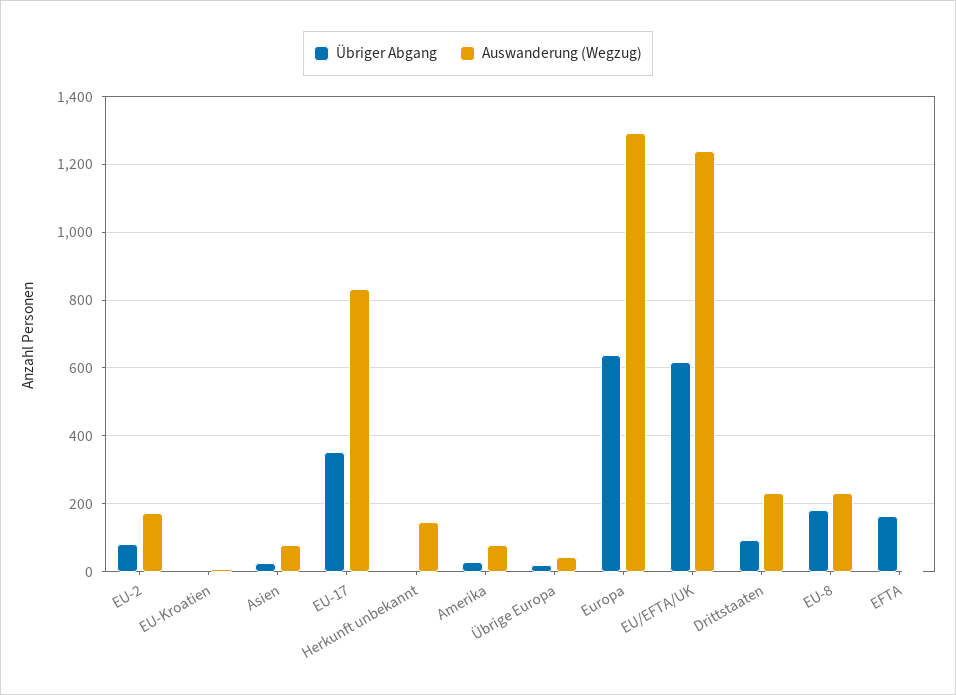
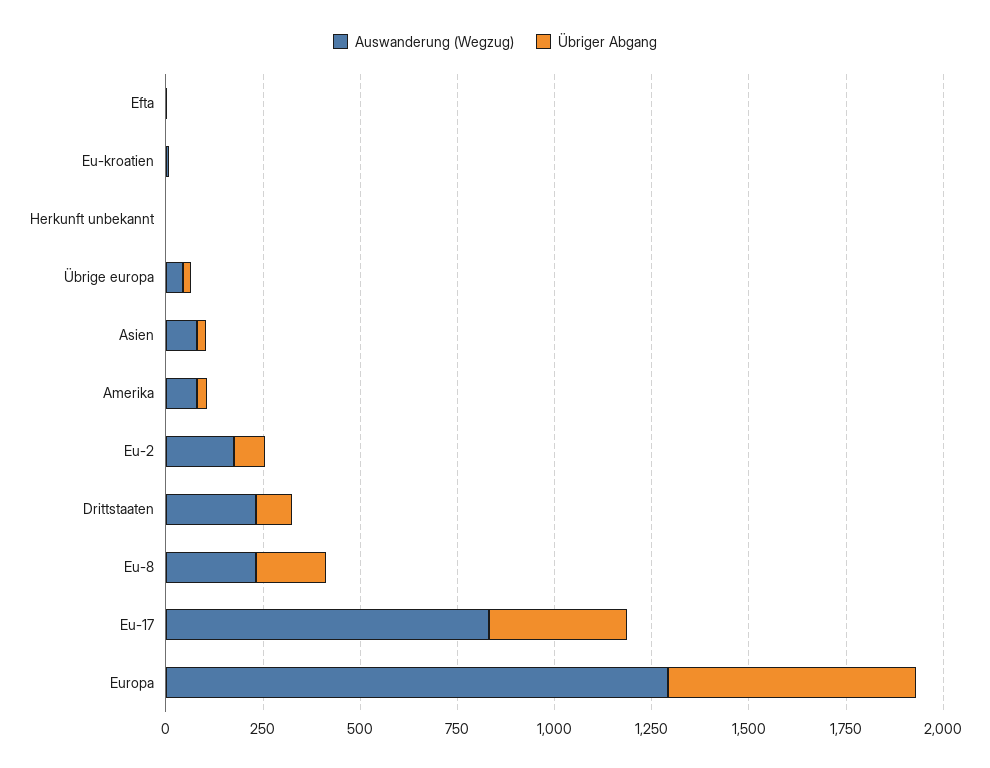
Auswanderung (Wegzug), Herkunft unbekannt: 140 -> 0
Übriger Abgang, EU/EFTA/UK: 620 -> none
Auswanderung (Wegzug), EU/EFTA/UK: 1240 -> none
Übriger Abgang, EFTA: 160 -> 0

